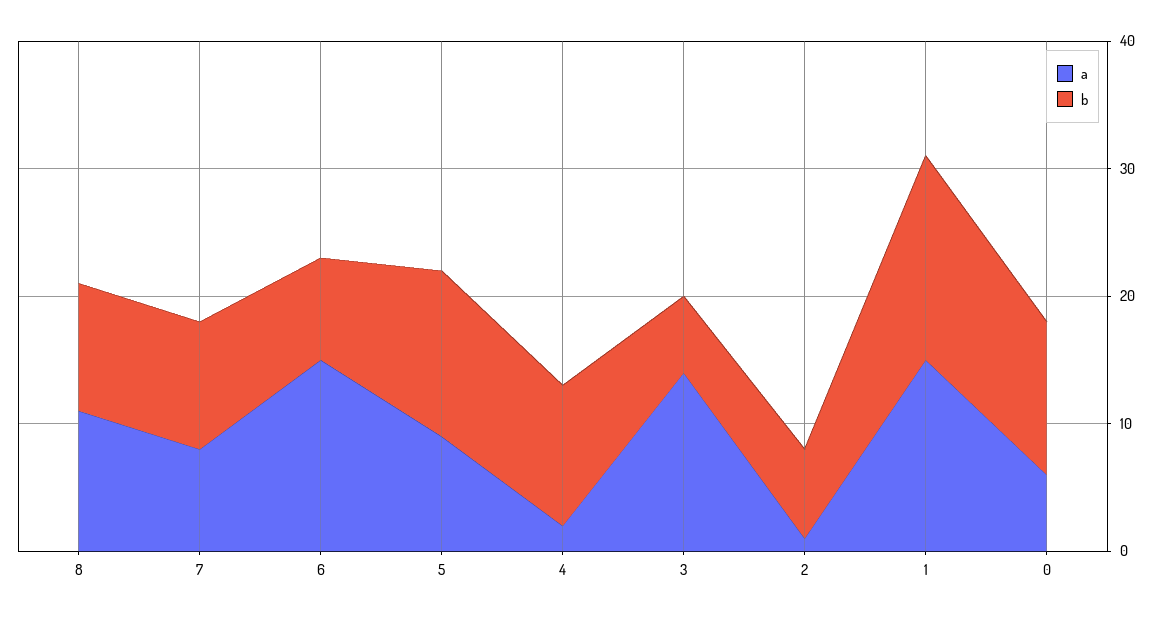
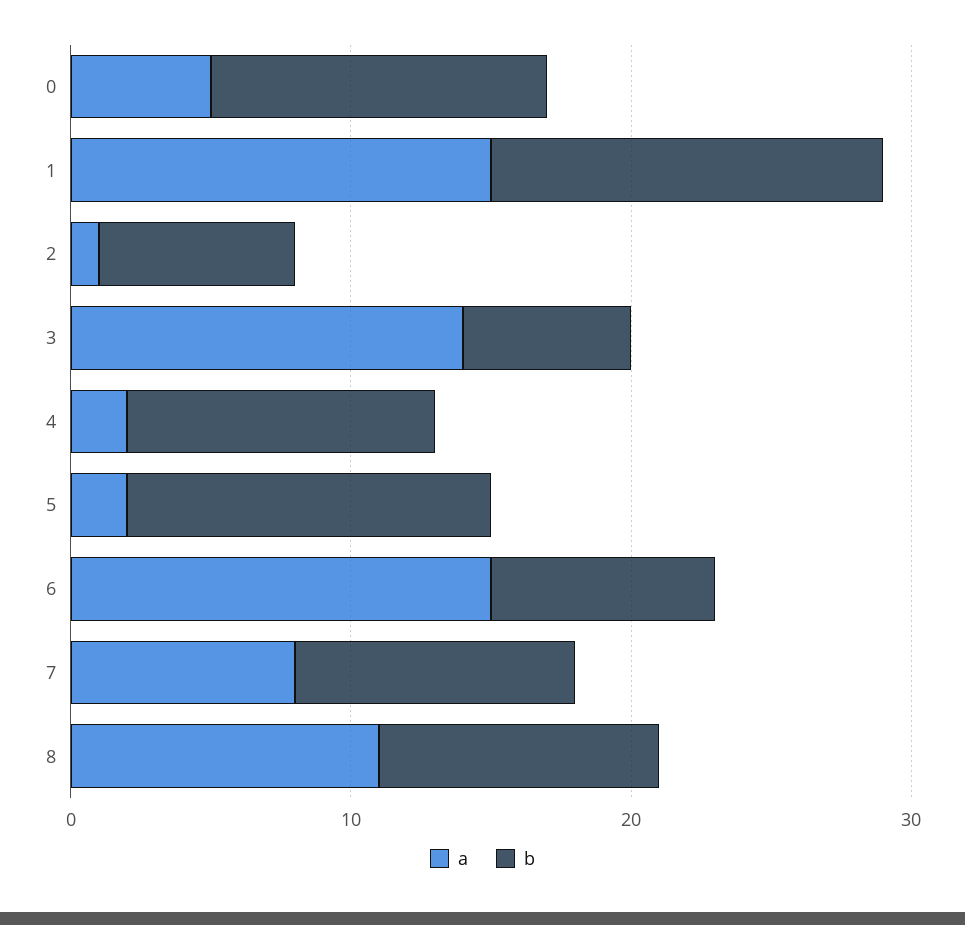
a, 5: 9 -> 2
b, 1: 16 -> 14
a, 0: 6 -> 5

